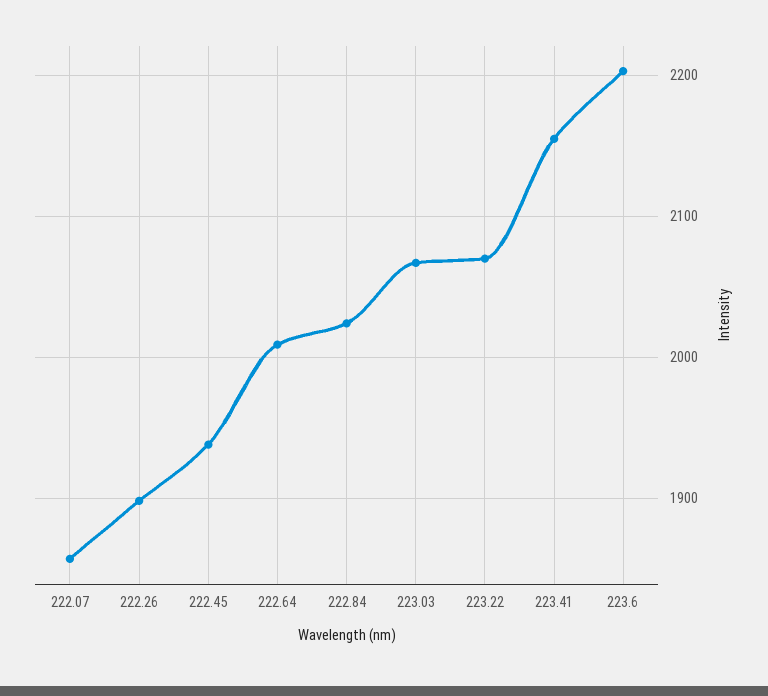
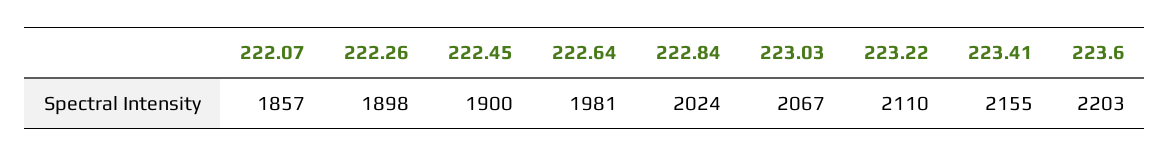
222.45: 1940 -> 1900
222.64: 2010 -> 1981
223.22: 2070 -> 2110

